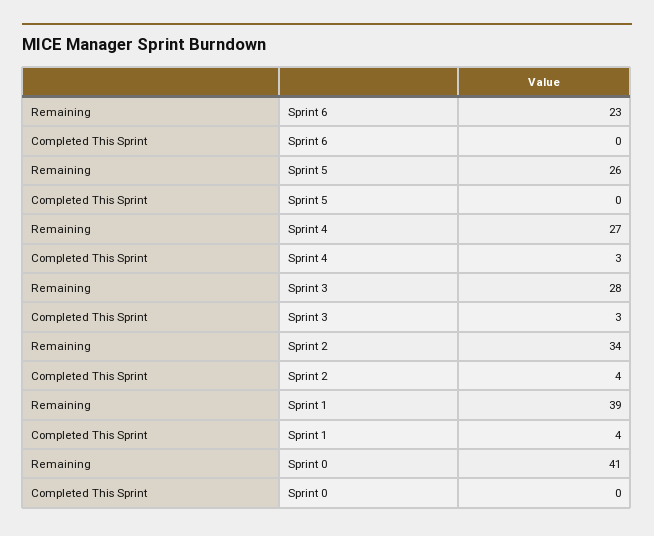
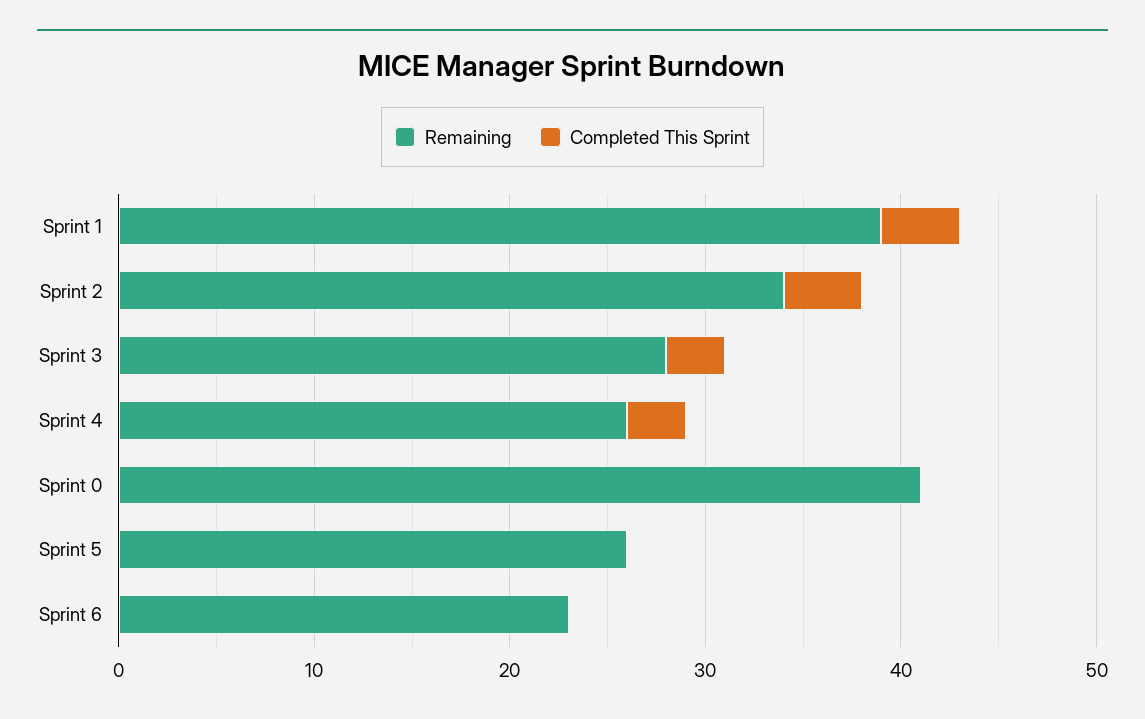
Remaining, Sprint 4: 27 -> 26

